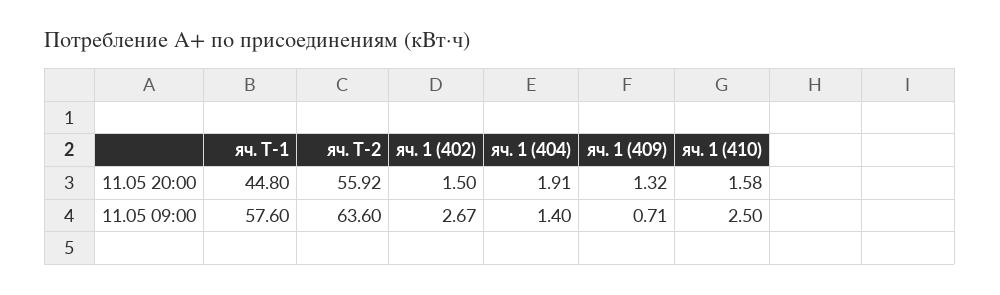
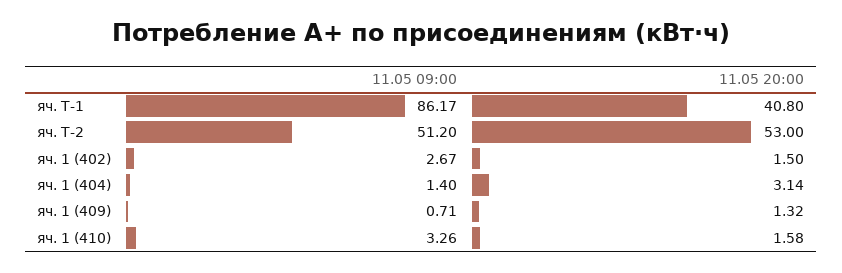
яч. Т-1, 11.05 20:00: 44.8 -> 40.8
яч. Т-2, 11.05 20:00: 55.92 -> 53
яч. 1 (404), 11.05 20:00: 1.91 -> 3.14
яч. Т-1, 11.05 09:00: 57.6 -> 86.17
яч. Т-2, 11.05 09:00: 63.6 -> 51.2
яч. 1 (410), 11.05 09:00: 2.5 -> 3.26

